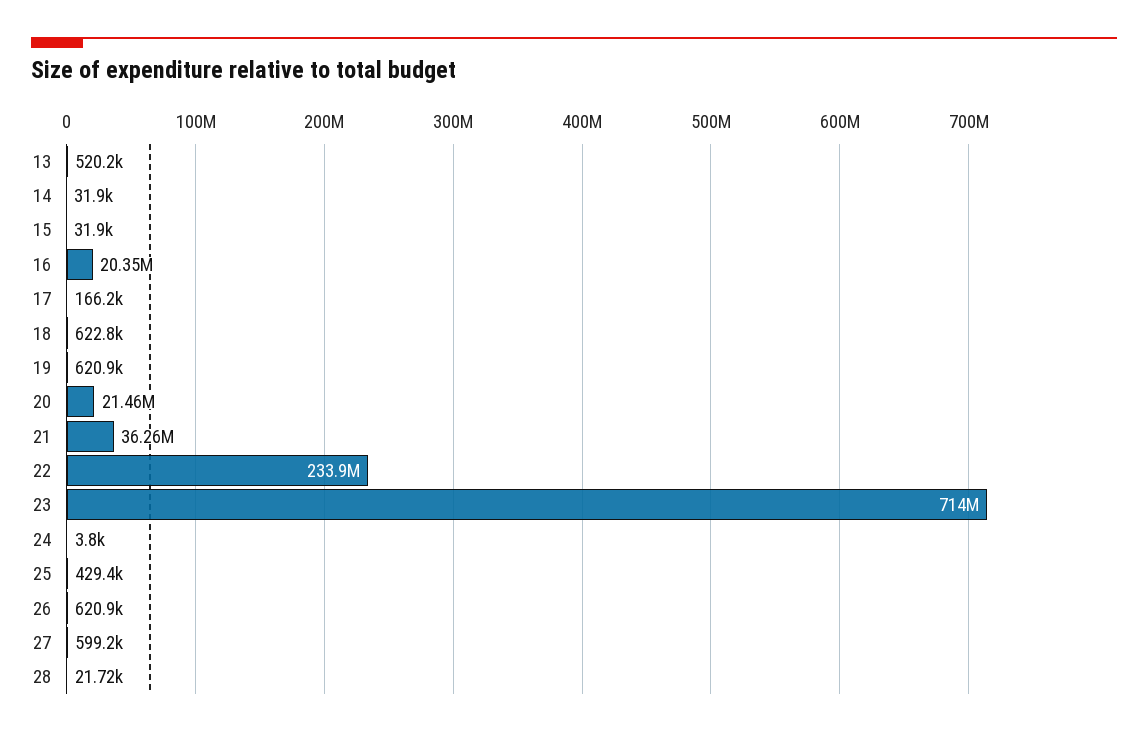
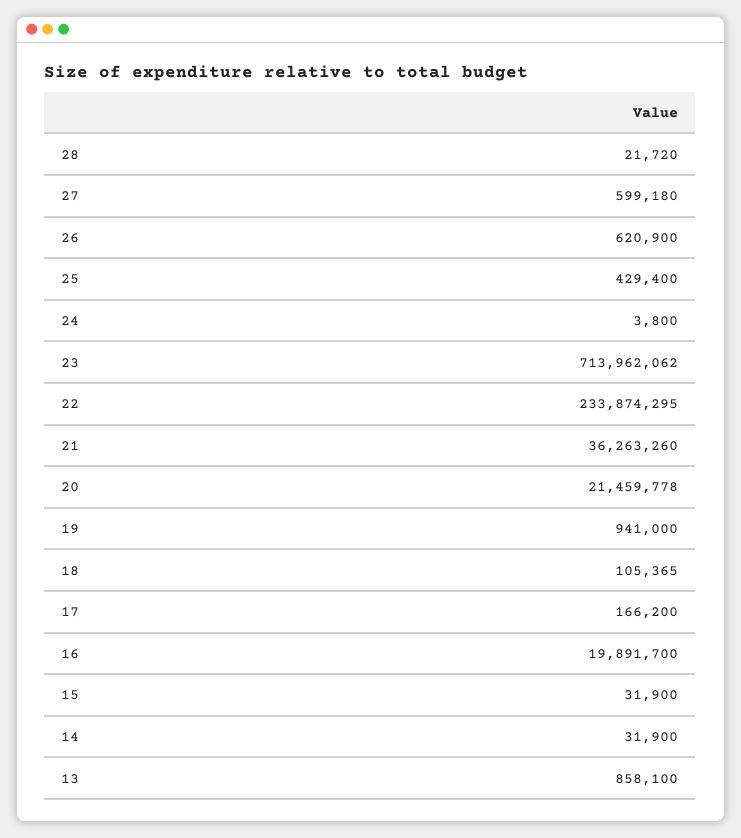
13: 520200 -> 858100
16: 20350000 -> 19891700
18: 622800 -> 105365
19: 620900 -> 941000

